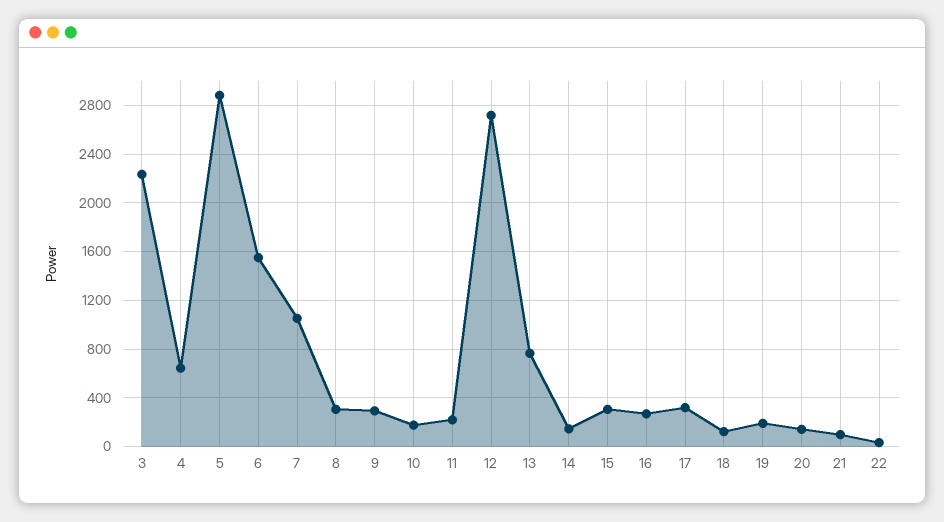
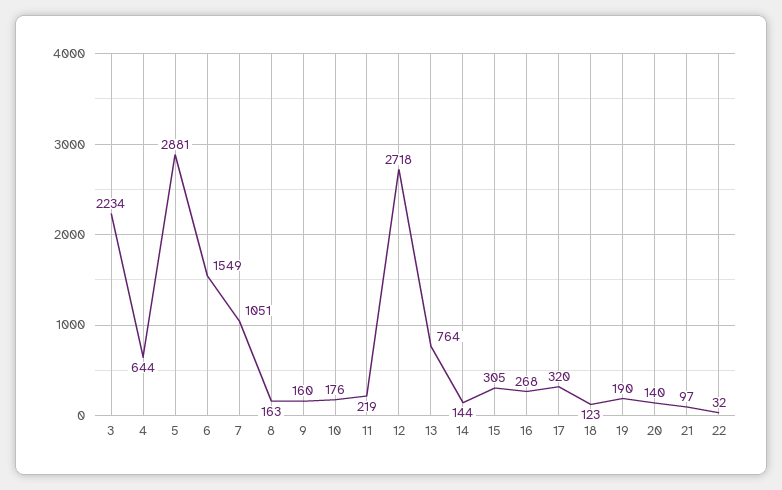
8: 300 -> 163
9: 300 -> 160

